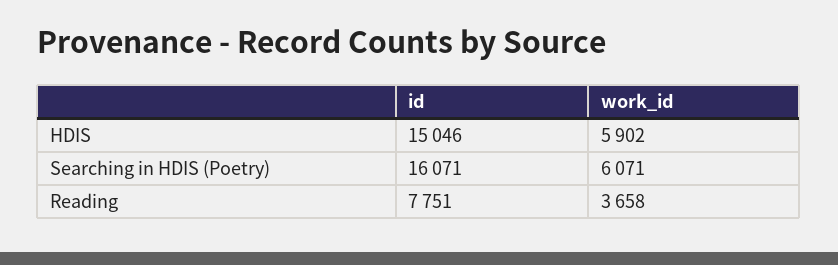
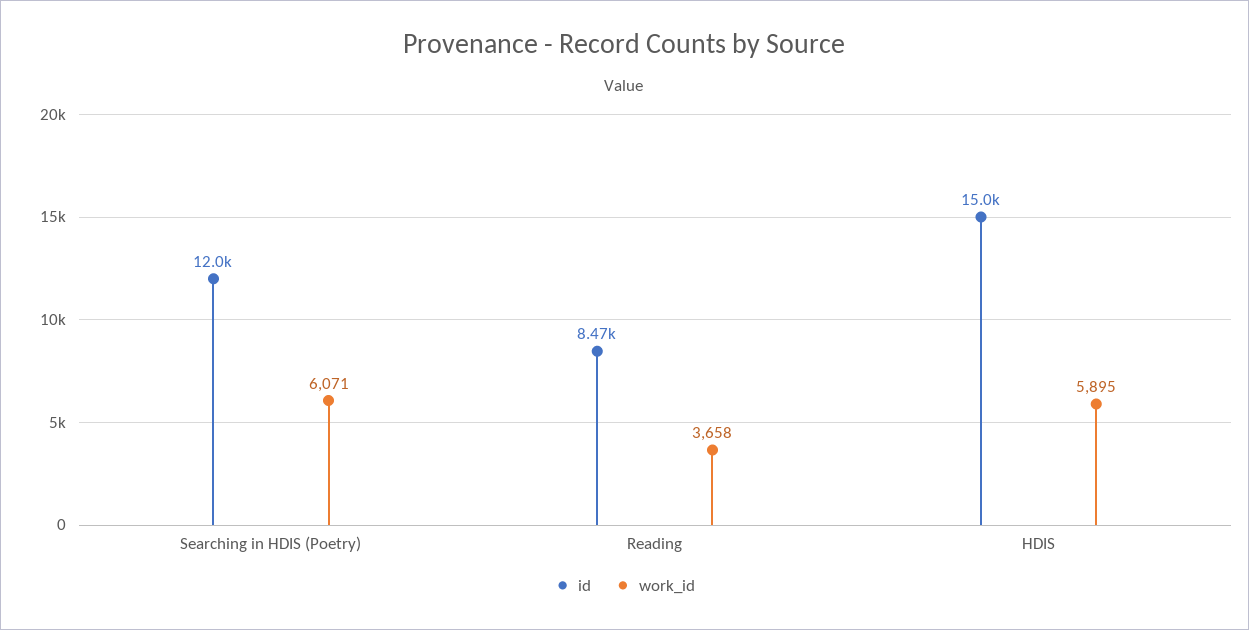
work_id, HDIS: 5902 -> 5895
id, Searching in HDIS (Poetry): 16071 -> 12000
id, Reading: 7751 -> 8470

